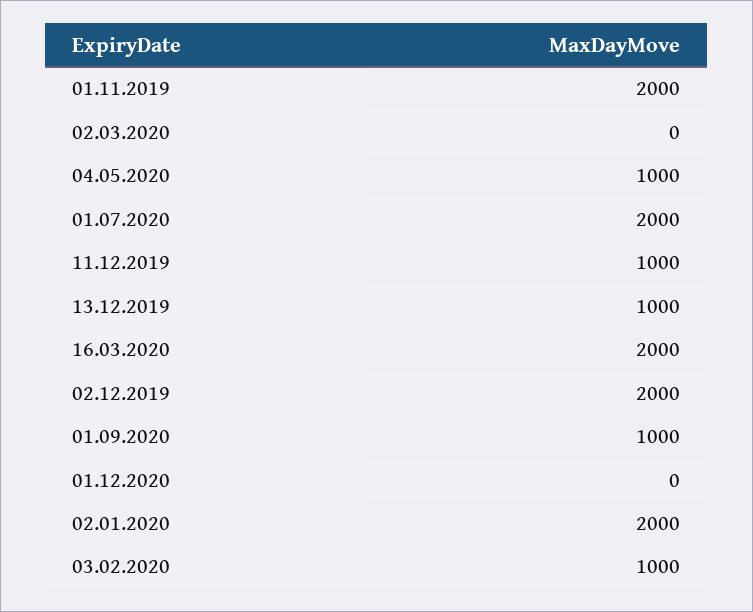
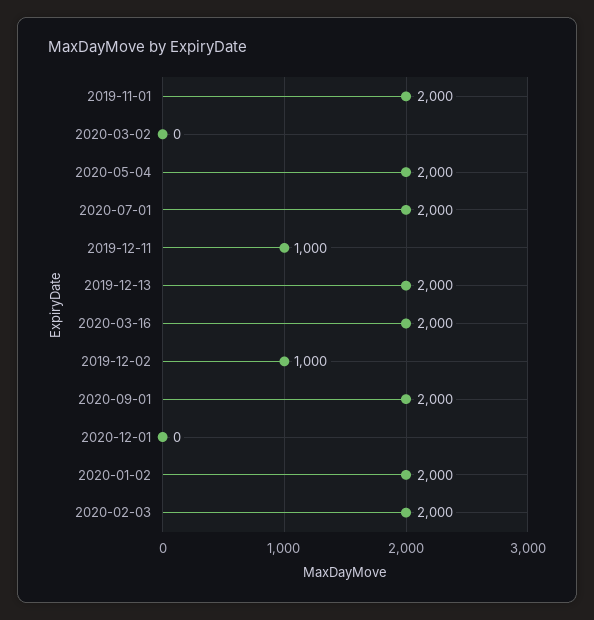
04.05.2020: 1000 -> 2000
13.12.2019: 1000 -> 2000
02.12.2019: 2000 -> 1000
01.09.2020: 1000 -> 2000
03.02.2020: 1000 -> 2000

